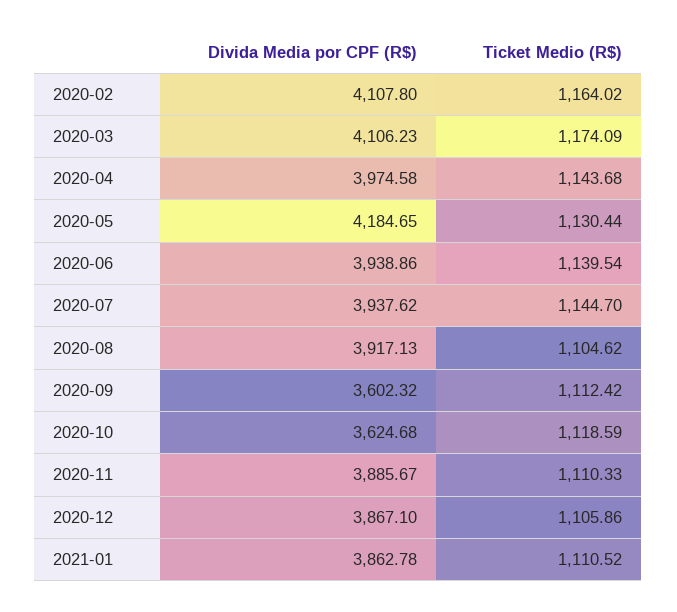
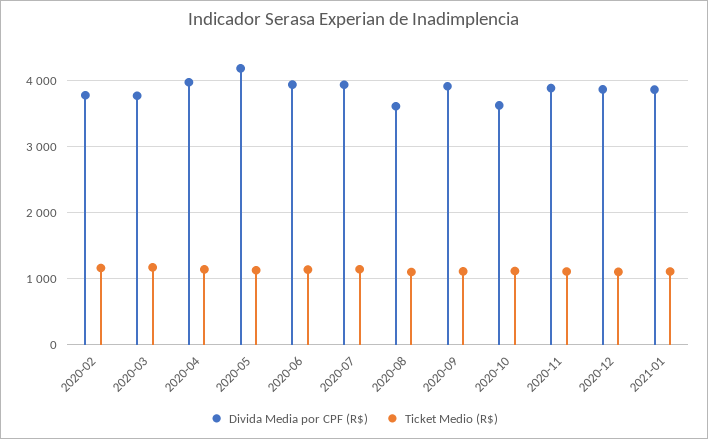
Divida Media por CPF (R$), 2020-02: 4107.8 -> 3800
Divida Media por CPF (R$), 2020-03: 4106.23 -> 3800
Divida Media por CPF (R$), 2020-08: 3917.13 -> 3600
Divida Media por CPF (R$), 2020-09: 3602.32 -> 3900

